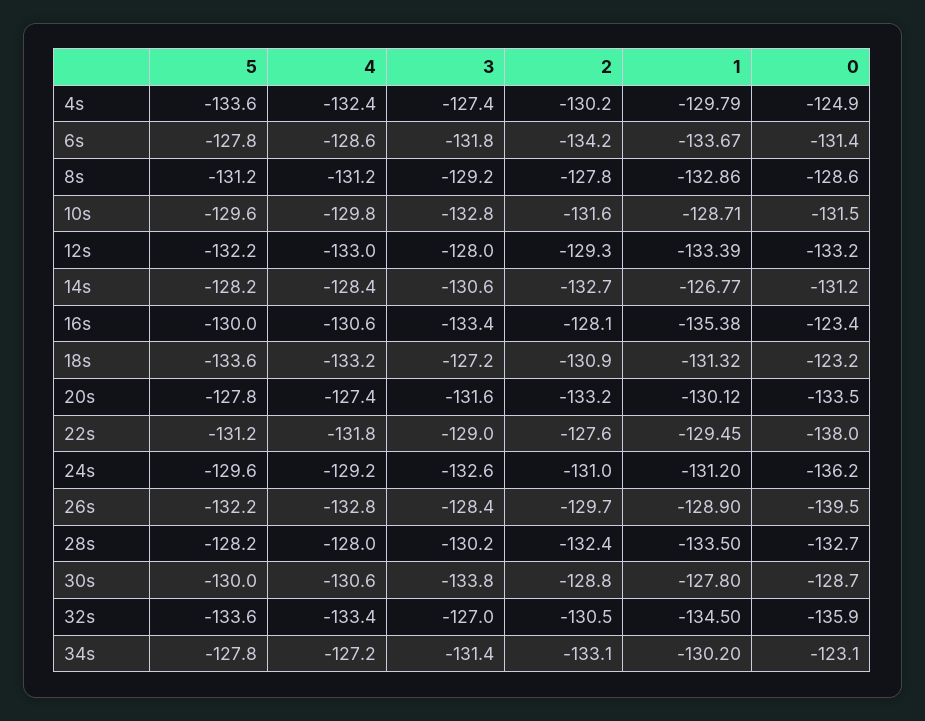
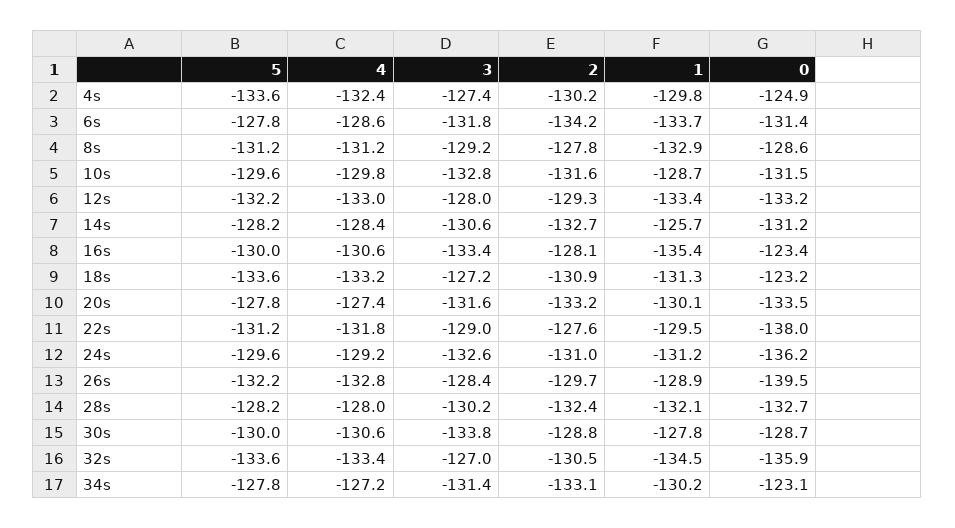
1, 14s: -126.77 -> -125.7
1, 28s: -133.5 -> -132.1

